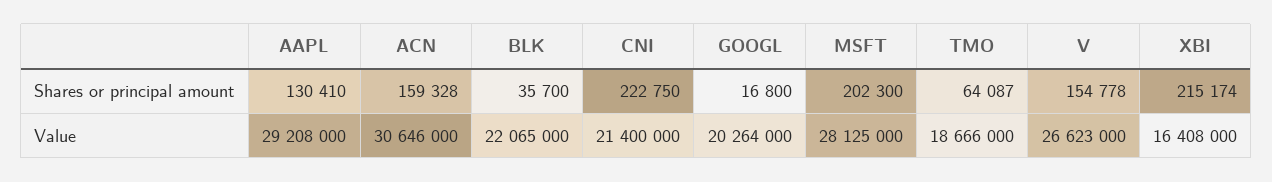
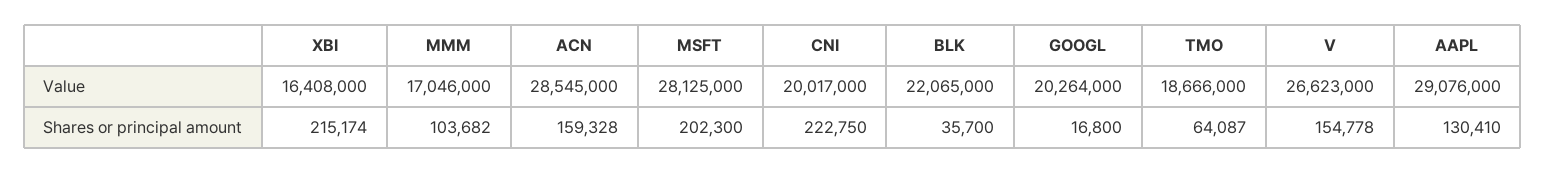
AAPL, Value: 29208000 -> 29076000
ACN, Value: 30646000 -> 28545000
CNI, Value: 21400000 -> 20017000
MMM, Value: none -> 17046000
MMM, Shares or principal amount: none -> 103682

